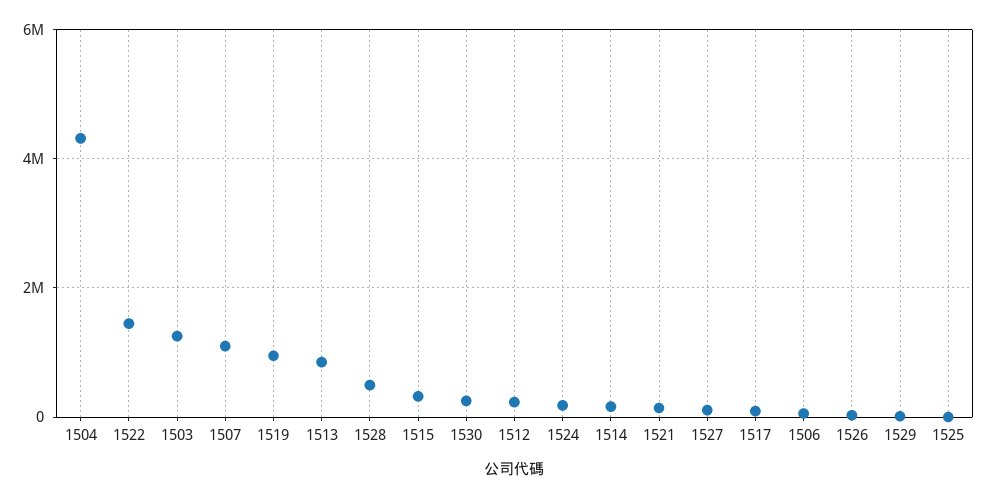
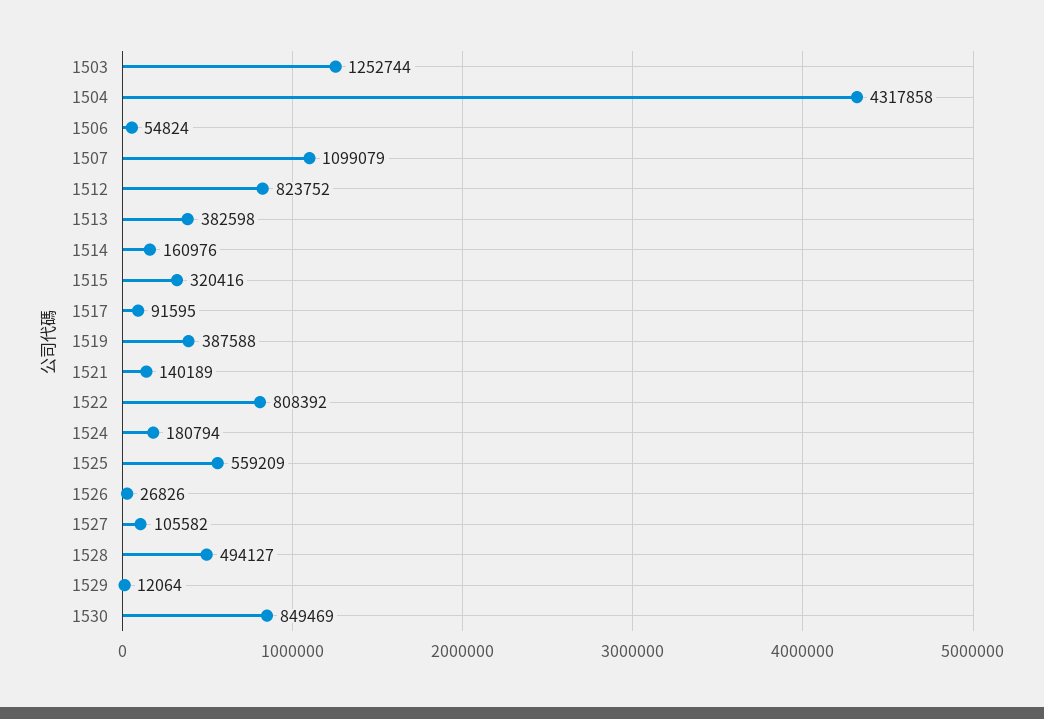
1522: 1400000 -> 808392
1519: 1000000 -> 387588
1513: 800000 -> 382598
1530: 200000 -> 849469
1512: 200000 -> 823752
1525: 0 -> 559209

